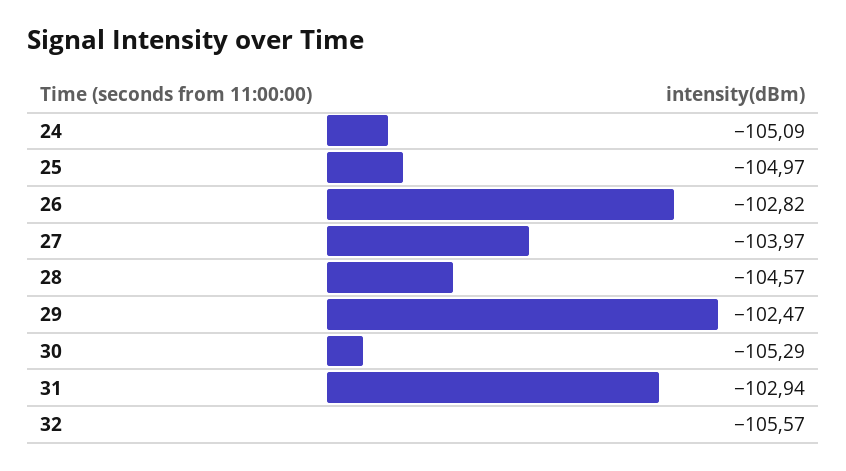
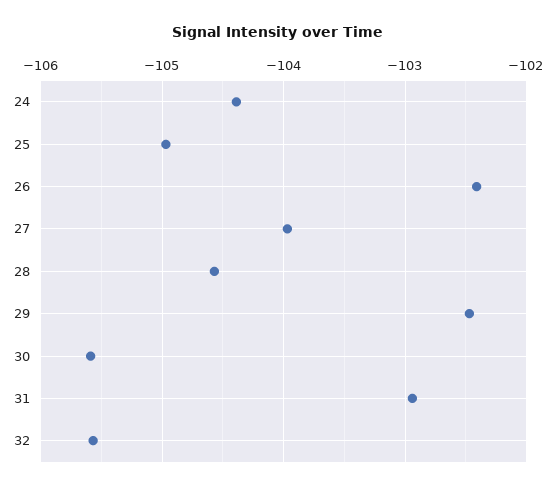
24: -105.09 -> -104.4
26: -102.82 -> -102.4
30: -105.29 -> -105.6

